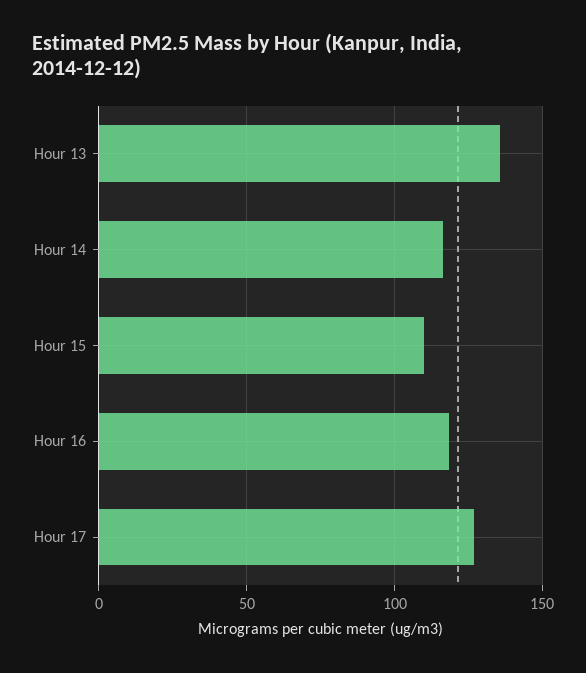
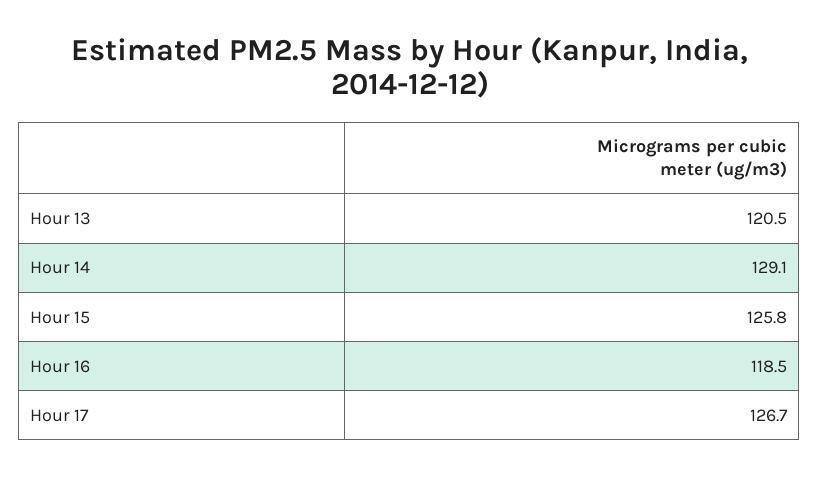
Hour 13: 135 -> 120.5
Hour 14: 115 -> 129.1
Hour 15: 110 -> 125.8

